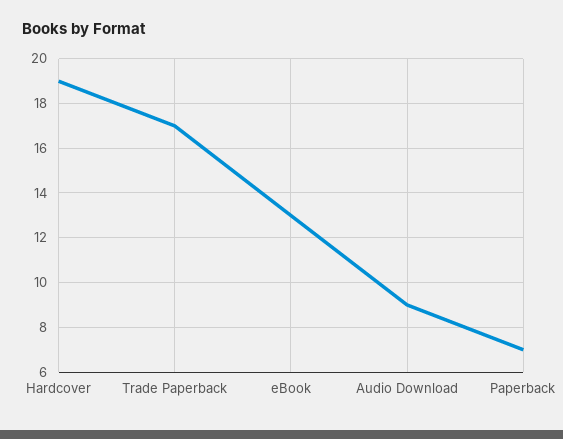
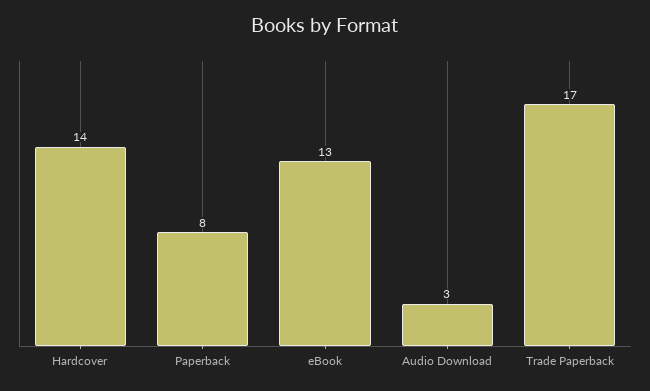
Hardcover: 19 -> 14
Audio Download: 9 -> 3
Paperback: 7 -> 8

